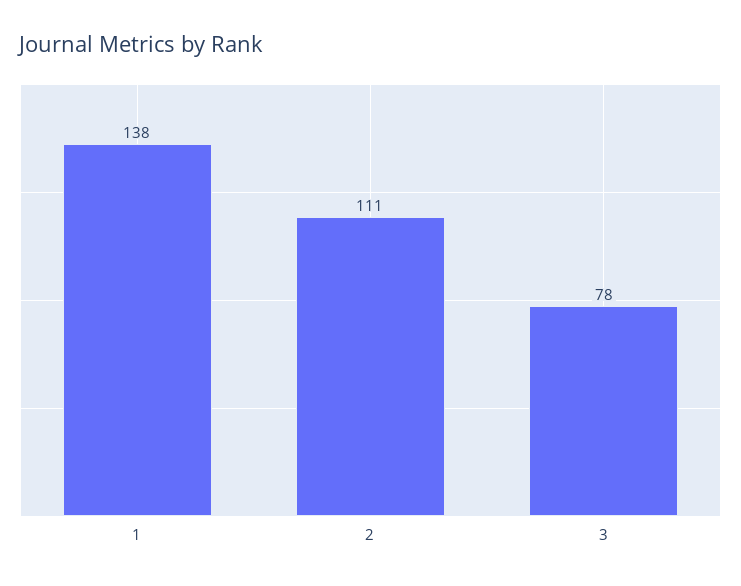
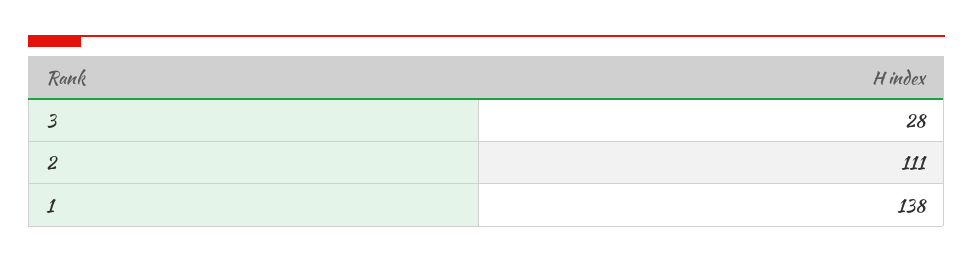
3: 78 -> 28

